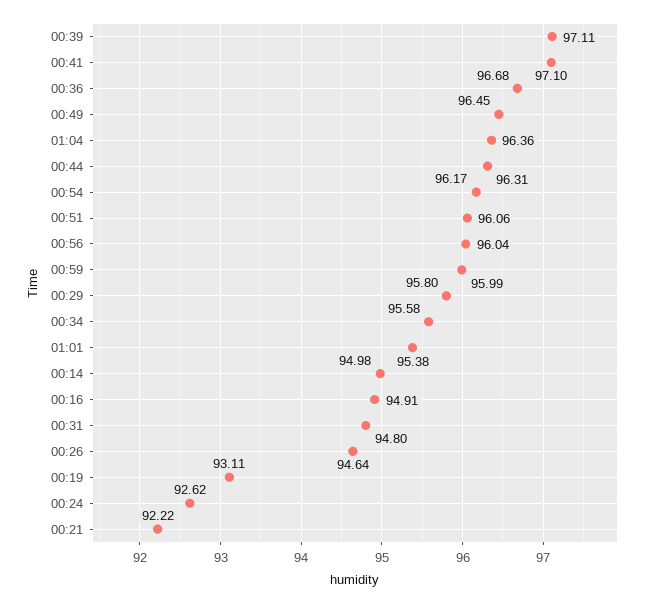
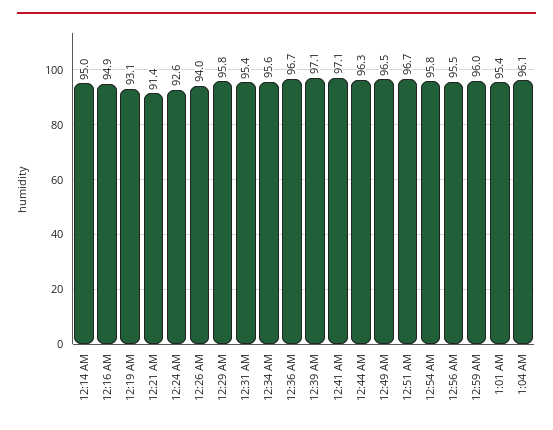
01:04: 96.36 -> 96.1
00:54: 96.17 -> 95.8
00:51: 96.06 -> 96.7
00:56: 96.04 -> 95.5
00:31: 94.8 -> 95.4
00:26: 94.64 -> 94
00:21: 92.22 -> 91.4

